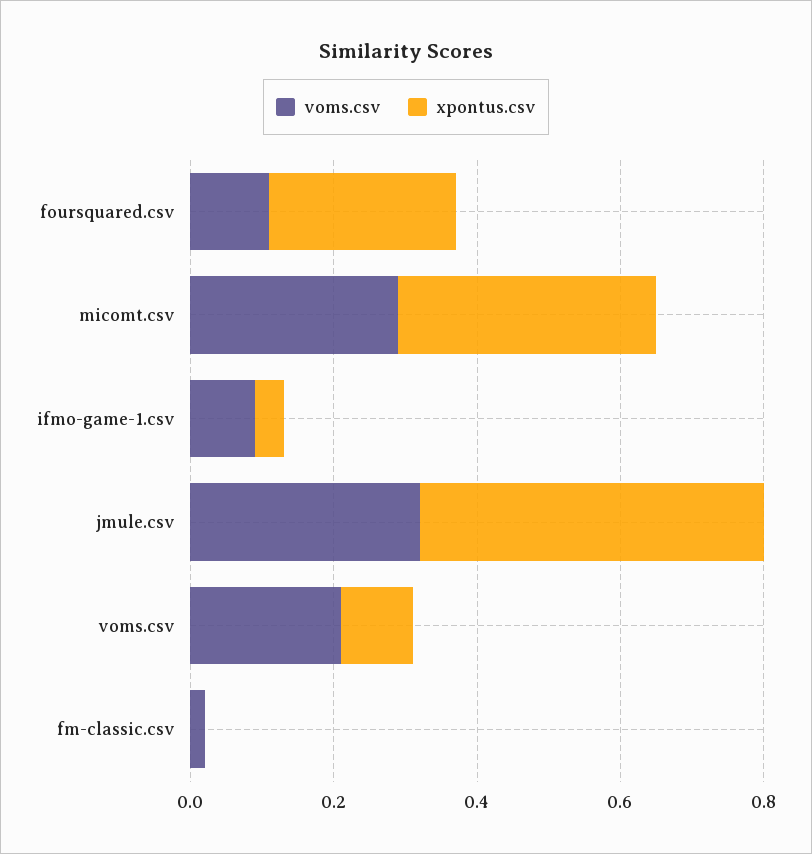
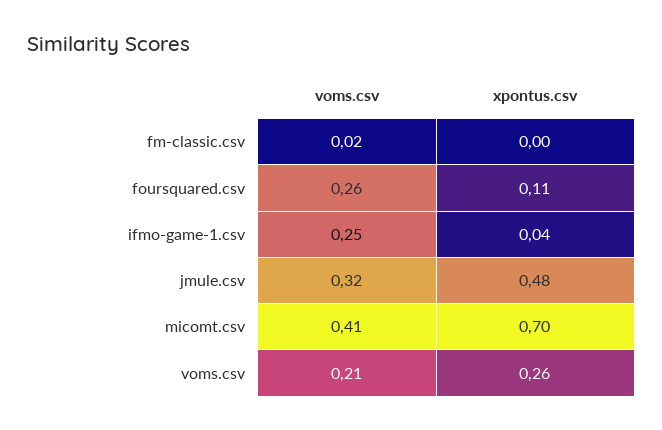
voms.csv, foursquared.csv: 0.1 -> 0.26
xpontus.csv, foursquared.csv: 0.25 -> 0.11
voms.csv, micomt.csv: 0.3 -> 0.41
xpontus.csv, micomt.csv: 0.35 -> 0.7
voms.csv, ifmo-game-1.csv: 0.1 -> 0.25
xpontus.csv, voms.csv: 0.1 -> 0.26

